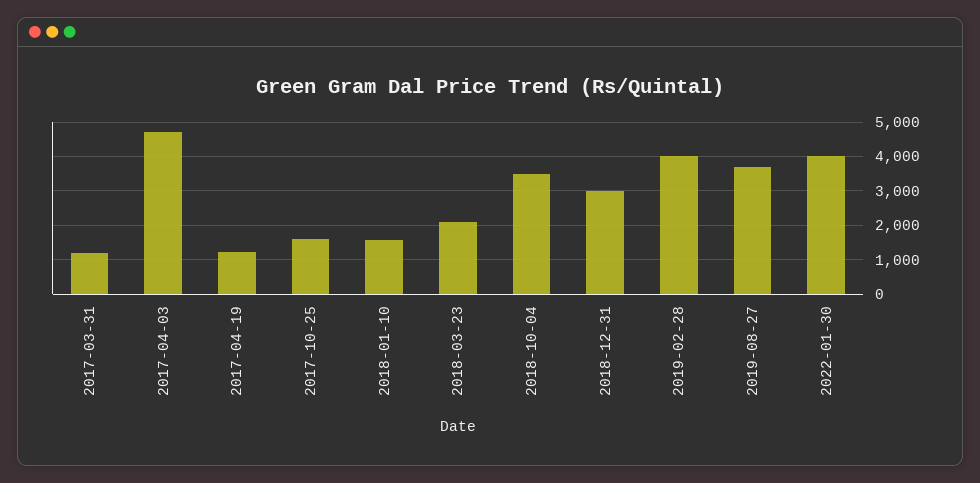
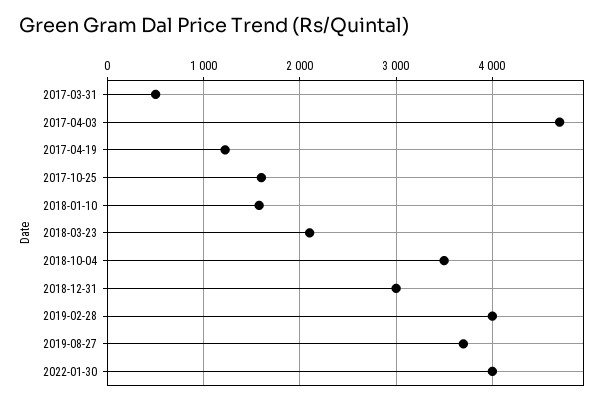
2017-03-31: 1200 -> 500

